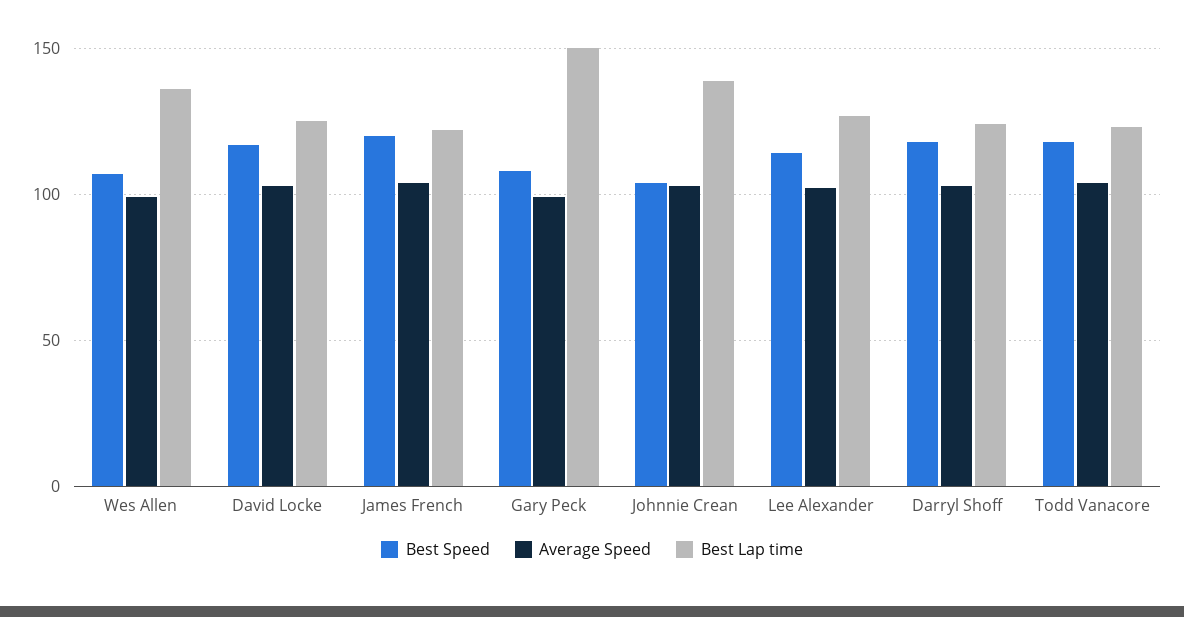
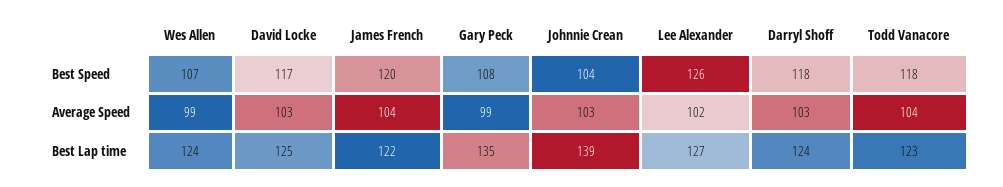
Best Lap time, Wes Allen: 135 -> 124
Best Lap time, Gary Peck: 150 -> 135
Best Speed, Lee Alexander: 115 -> 126

